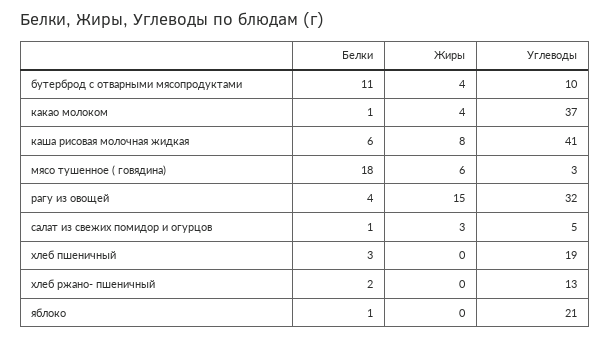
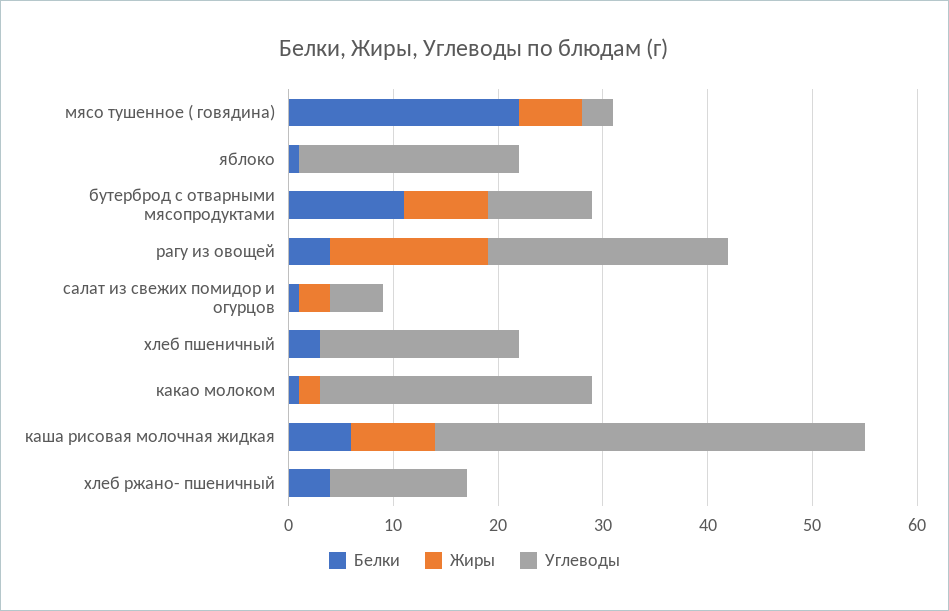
Жиры, бутерброд с отварными мясопродуктами: 4 -> 8
Жиры, какао молоком: 4 -> 2
Углеводы, какао молоком: 37 -> 26
Белки, мясо тушенное ( говядина): 18 -> 22
Углеводы, рагу из овощей: 32 -> 23
Белки, хлеб ржано- пшеничный: 2 -> 4

